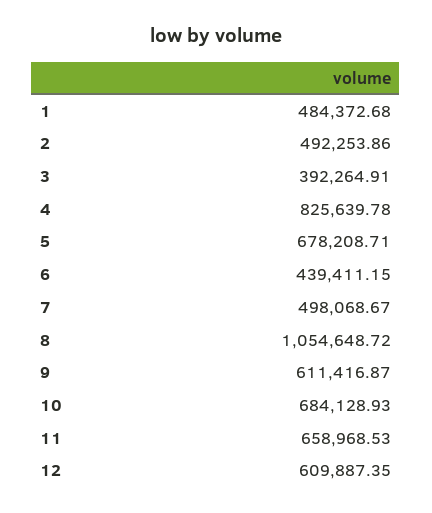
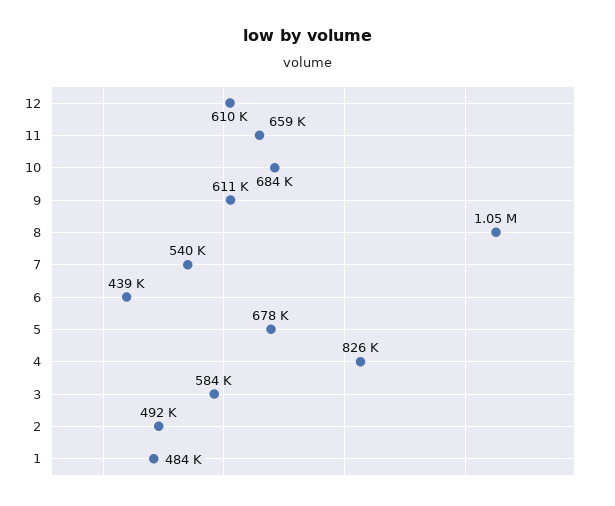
3: 392264.91 -> 584000
7: 498068.67 -> 540000

